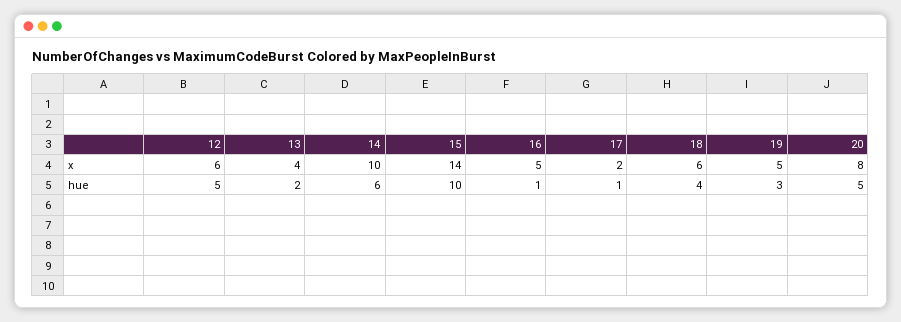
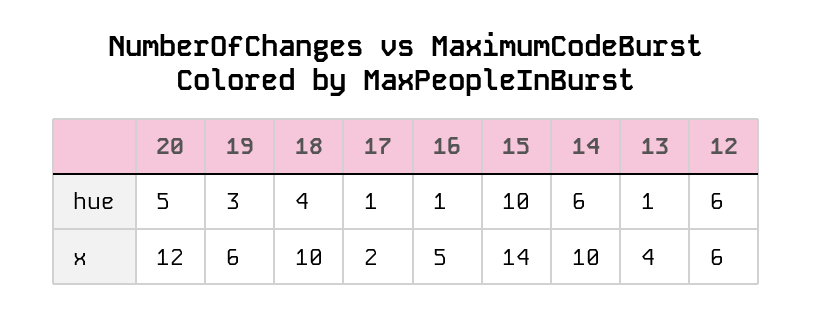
18, x: 6 -> 10
19, x: 5 -> 6
20, x: 8 -> 12
12, hue: 5 -> 6
13, hue: 2 -> 1

